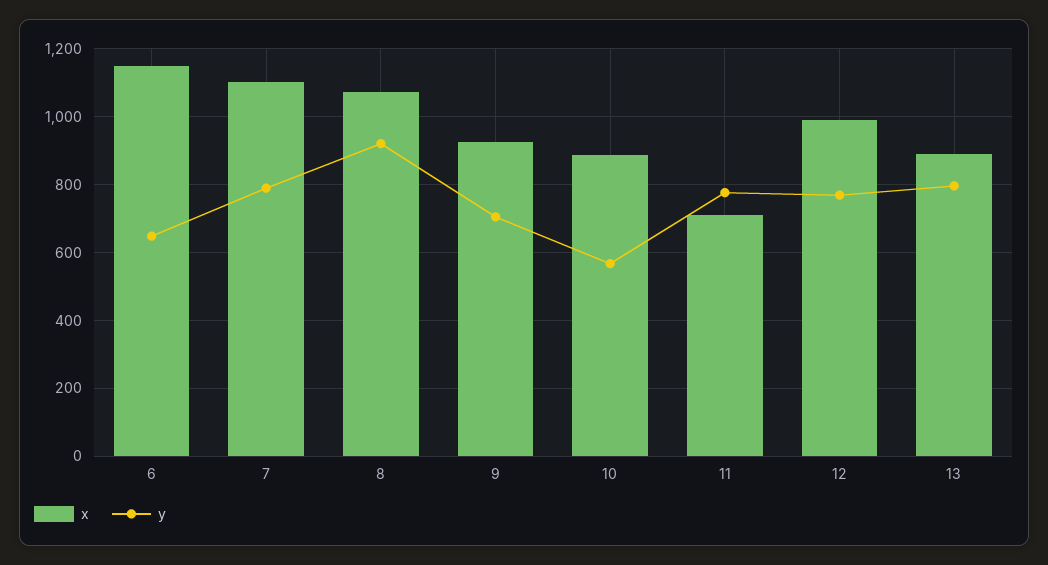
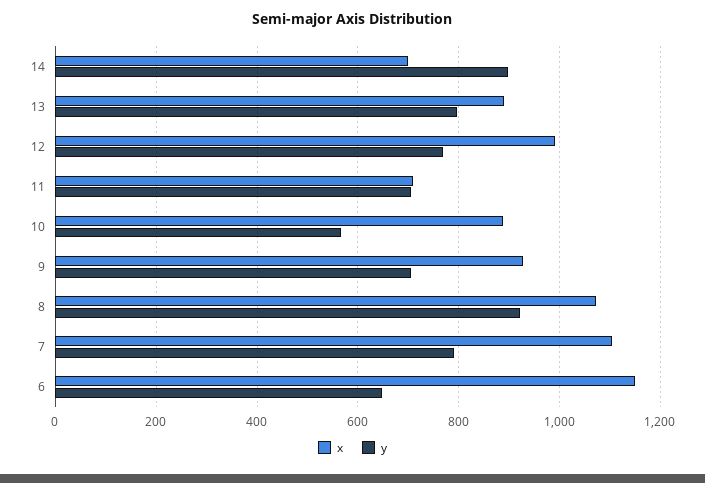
y, 11: 780 -> 700
x, 14: none -> 700
y, 14: none -> 900

